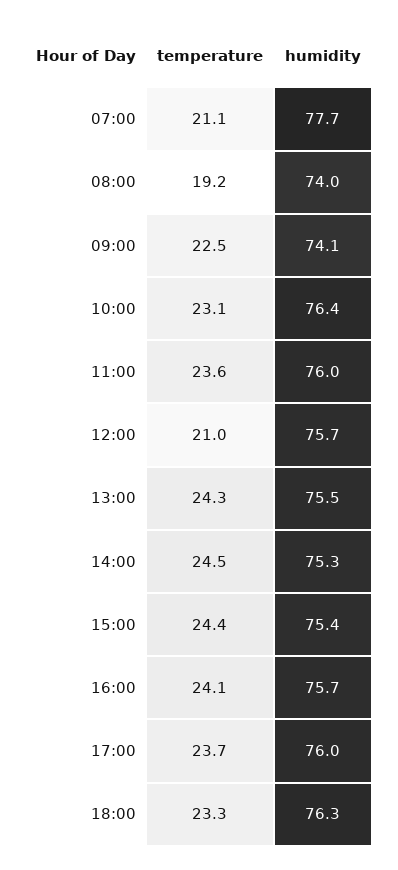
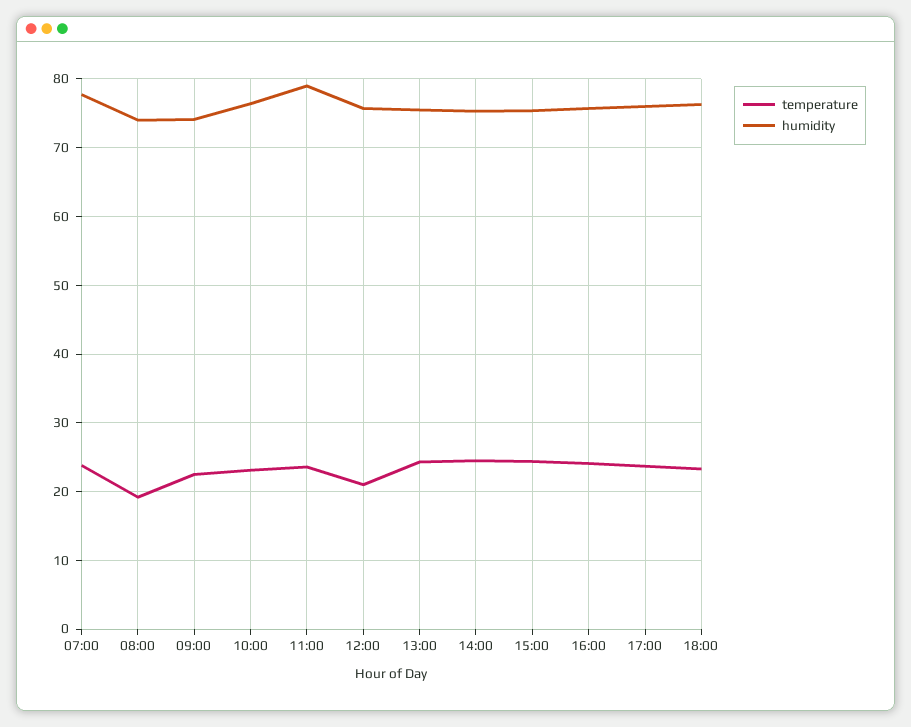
temperature, 07:00: 21.1 -> 24
humidity, 11:00: 76 -> 79

